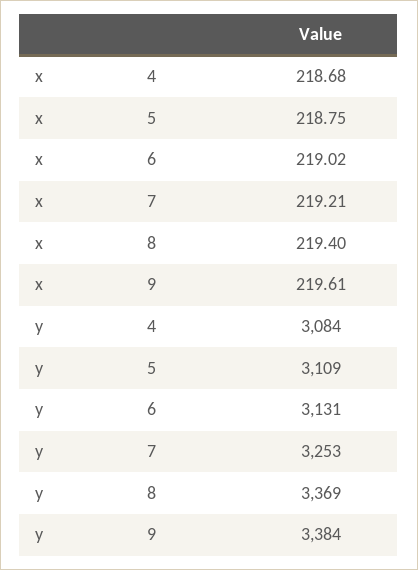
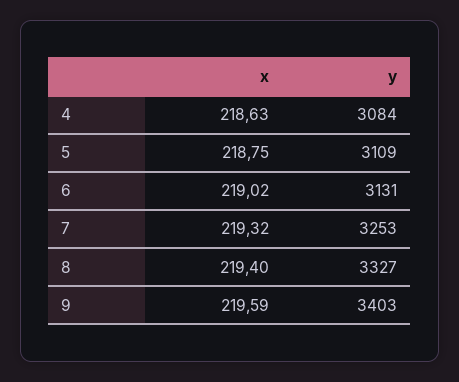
x, 4: 218.68 -> 218.63
x, 7: 219.21 -> 219.32
x, 9: 219.61 -> 219.59
y, 8: 3369 -> 3327
y, 9: 3384 -> 3403

